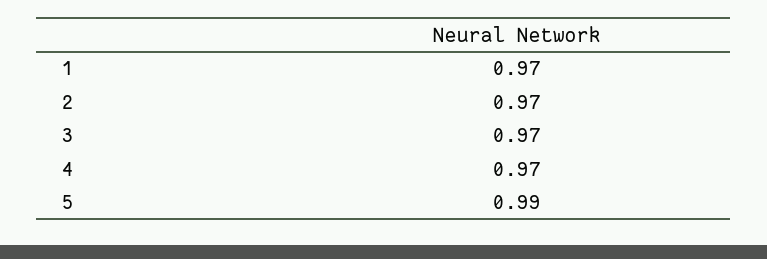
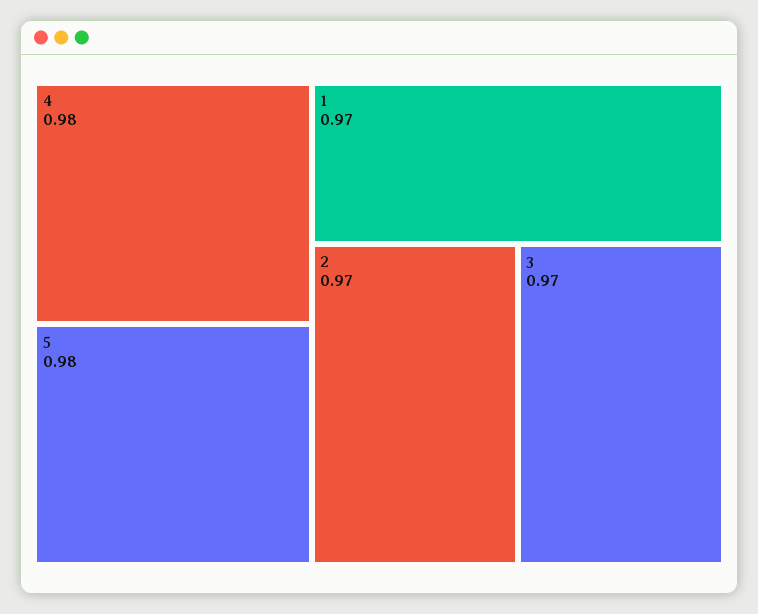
4: 0.97 -> 0.98
5: 0.99 -> 0.98

